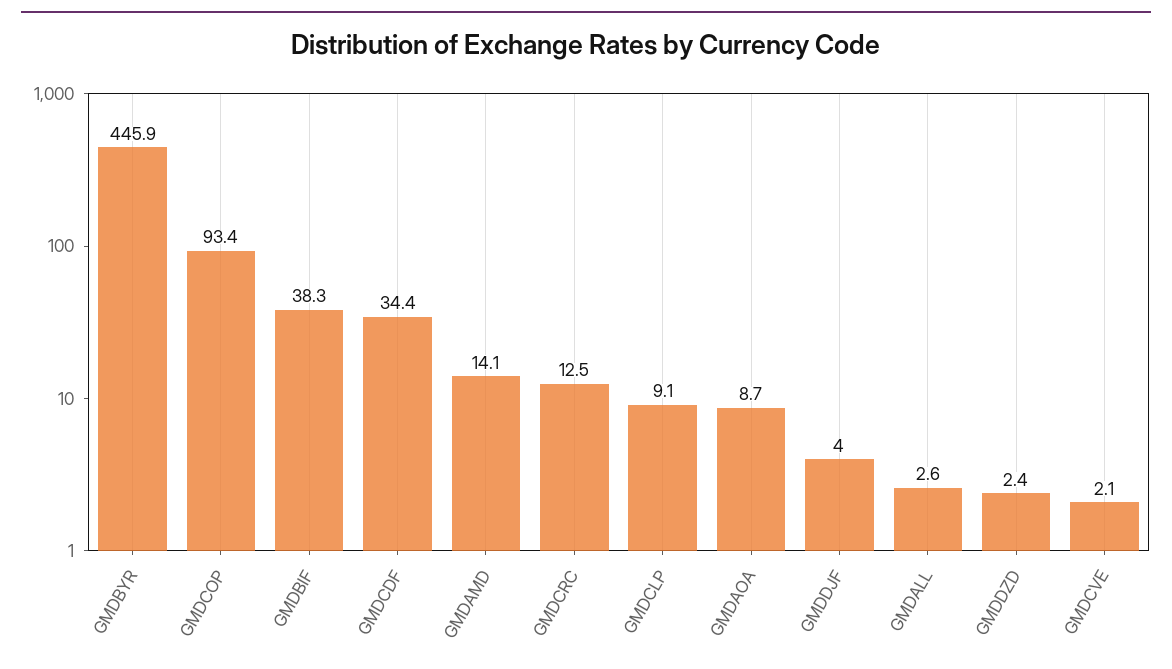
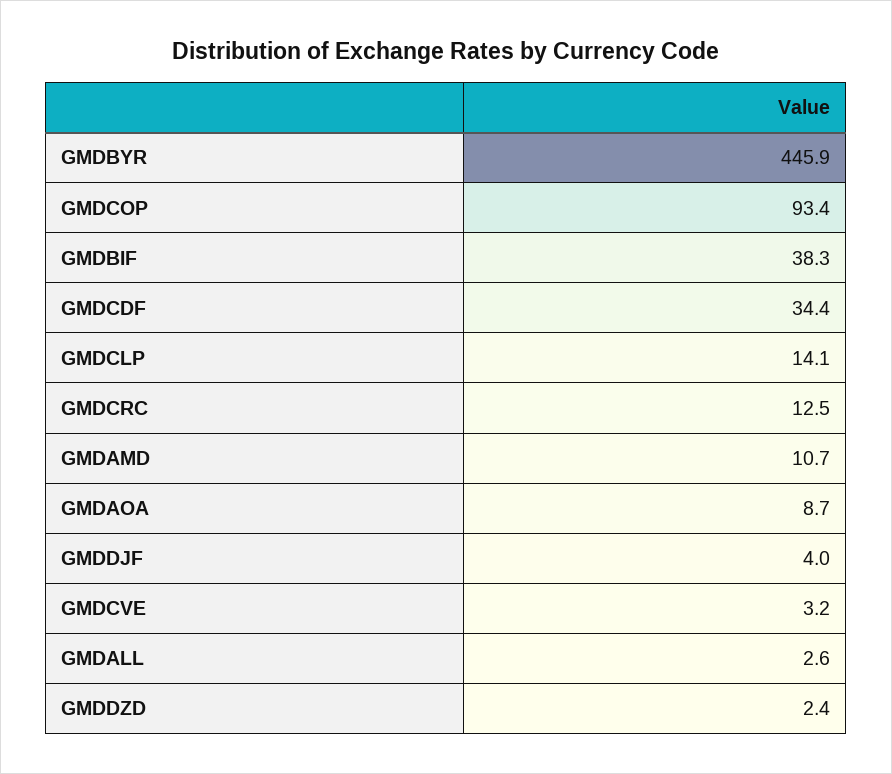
GMDAMD: 14.1 -> 10.7
GMDCLP: 9.1 -> 14.1
GMDCVE: 2.1 -> 3.2

